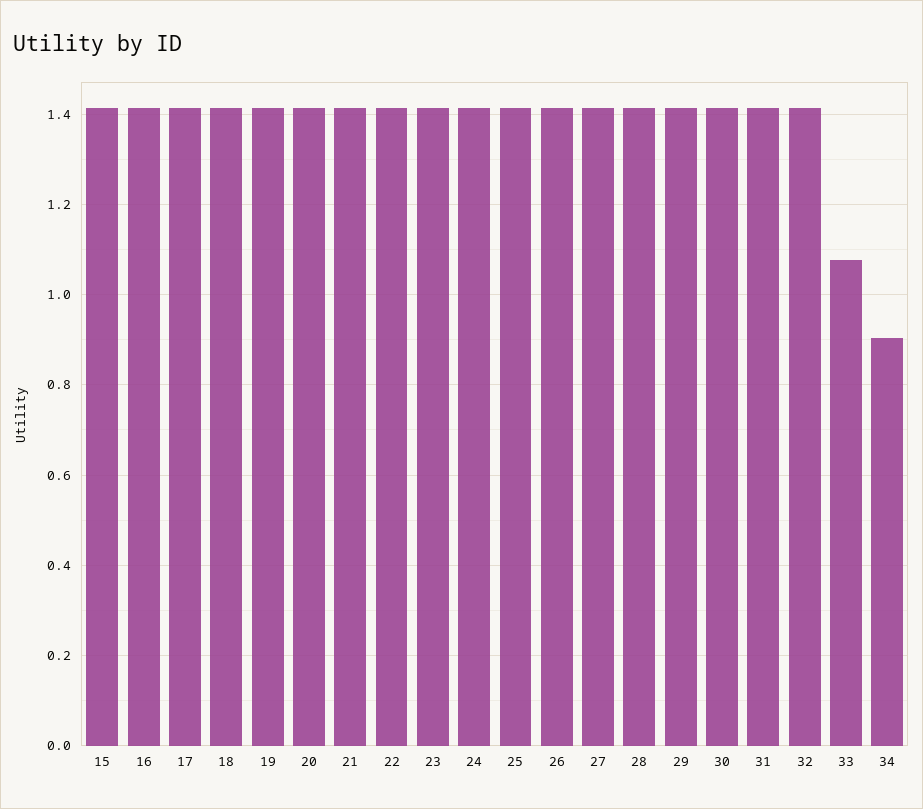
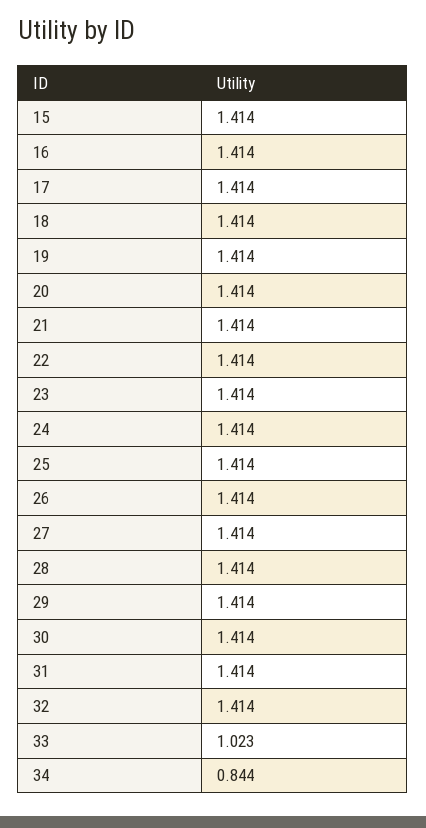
33: 1.08 -> 1.023
34: 0.9 -> 0.844

